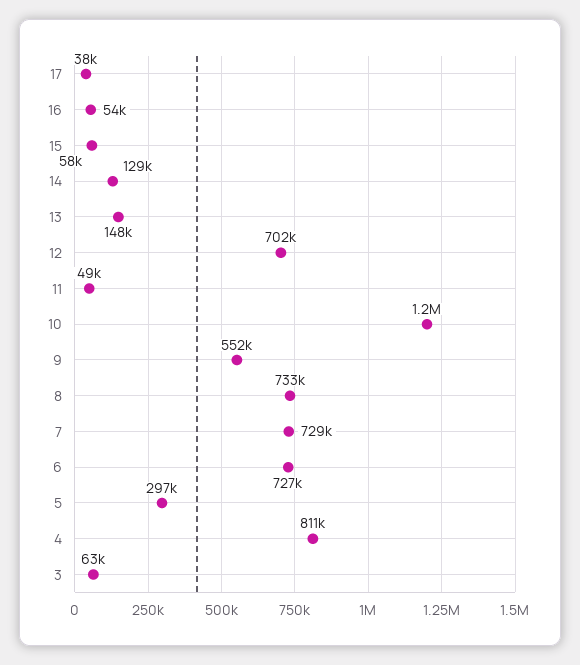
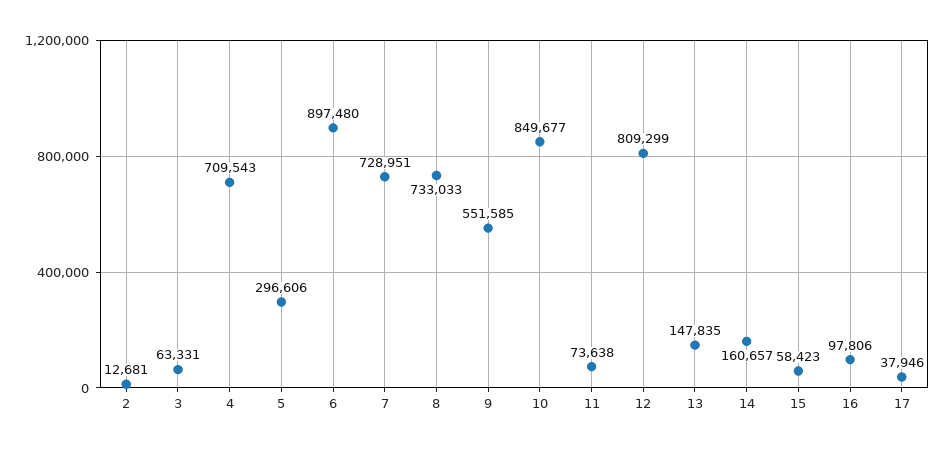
16: 54000 -> 97806
14: 129000 -> 160657
12: 702000 -> 809299
11: 49000 -> 73638
10: 1200000 -> 849677
6: 727000 -> 897480
4: 811000 -> 709543
2: none -> 12681

